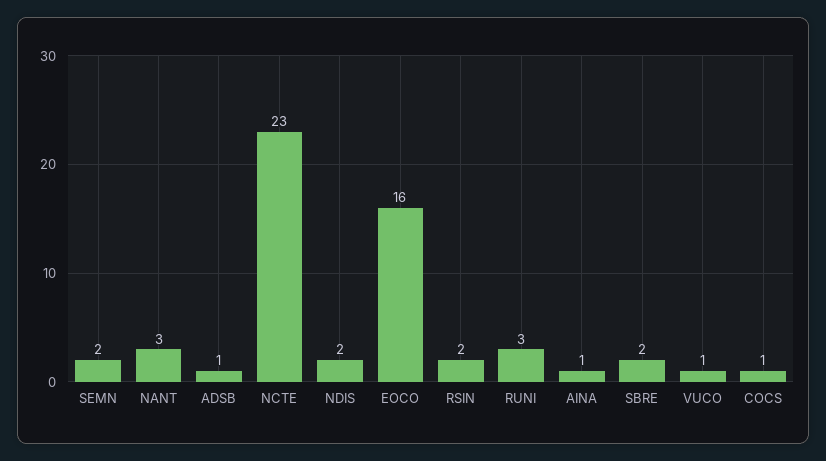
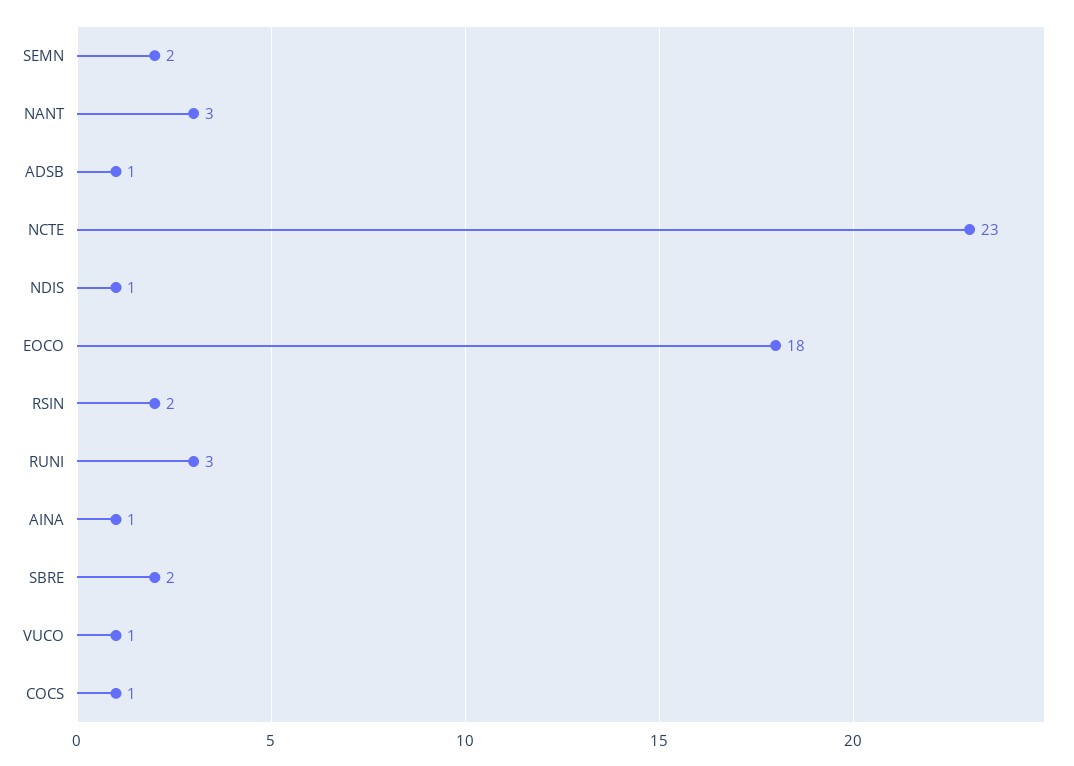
NDIS: 2 -> 1
EOCO: 16 -> 18

